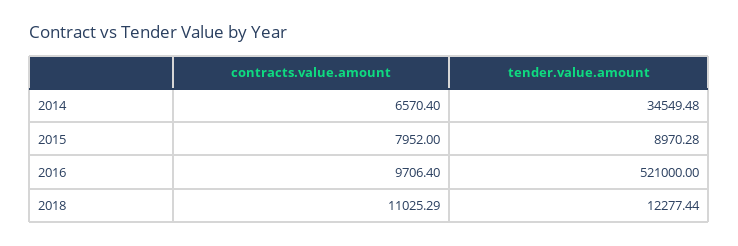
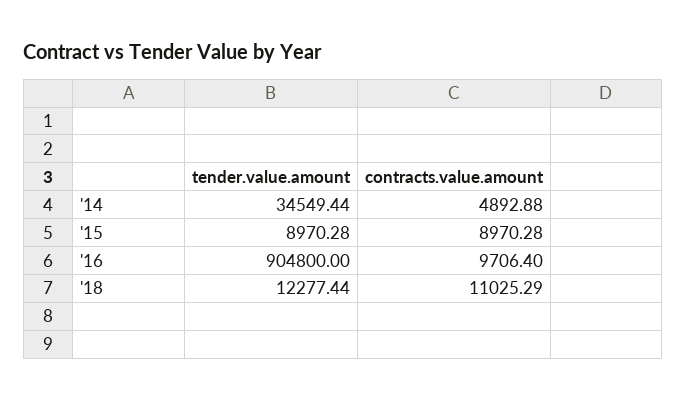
contracts.value.amount, 2014: 6570.4 -> 4892.88
tender.value.amount, 2014: 34549.48 -> 34549.44
contracts.value.amount, 2015: 7952 -> 8970.28
tender.value.amount, 2016: 521000 -> 904800

